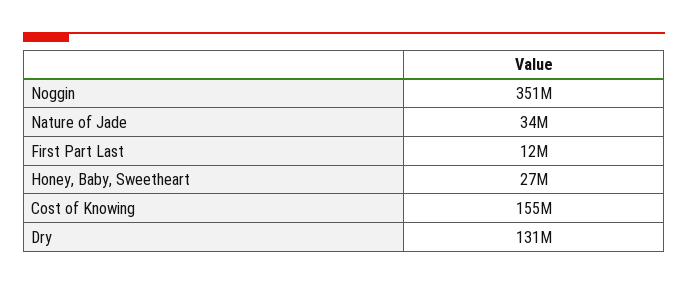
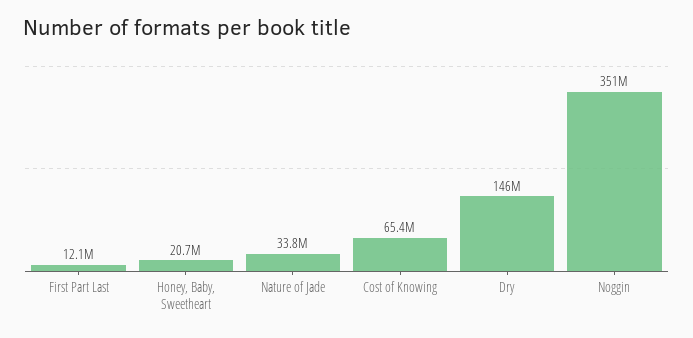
Honey, Baby, Sweetheart: 27000000 -> 20700000
Cost of Knowing: 155000000 -> 65400000
Dry: 131000000 -> 146000000

